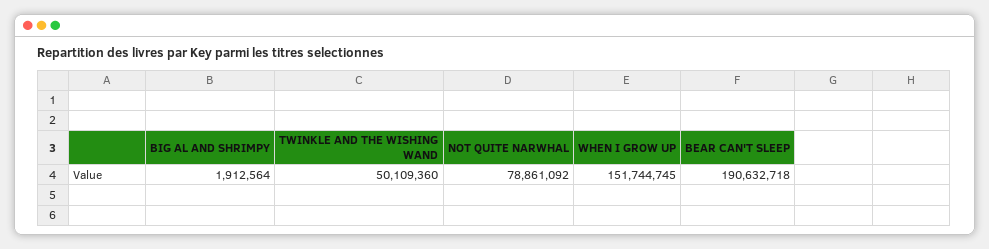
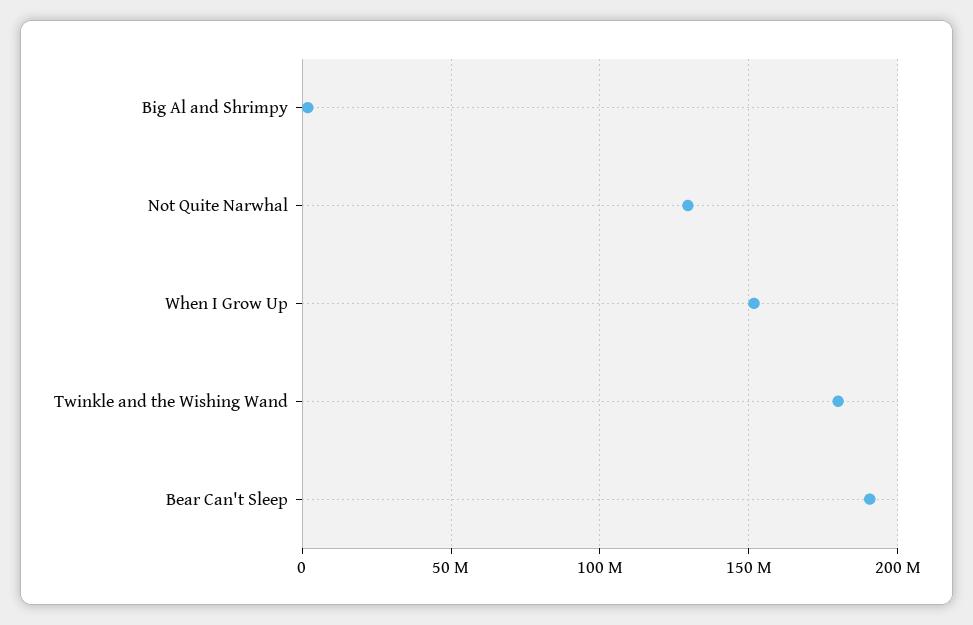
TWINKLE AND THE WISHING WAND: 50109360 -> 180000000
NOT QUITE NARWHAL: 78861092 -> 130000000

